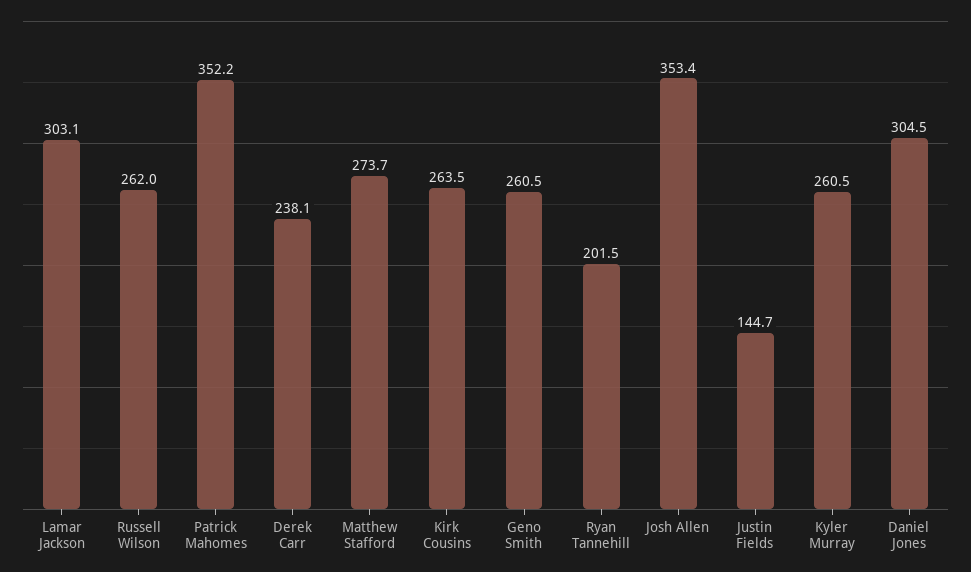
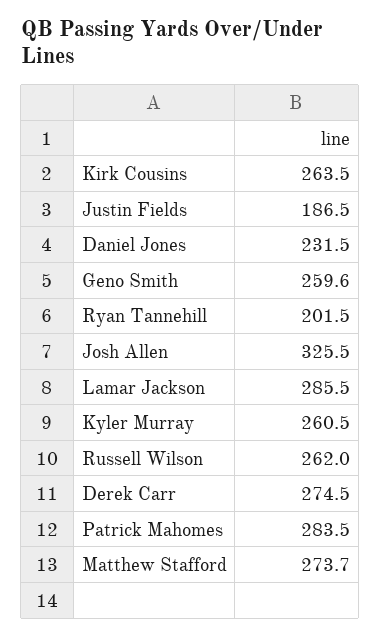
Lamar Jackson: 303.1 -> 285.5
Patrick Mahomes: 352.2 -> 283.5
Derek Carr: 238.1 -> 274.5
Geno Smith: 260.5 -> 259.6
Josh Allen: 353.4 -> 325.5
Justin Fields: 144.7 -> 186.5
Daniel Jones: 304.5 -> 231.5

